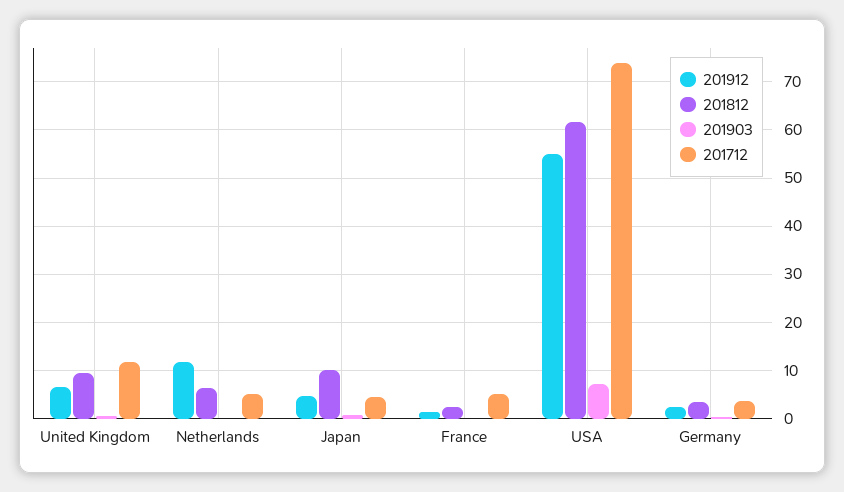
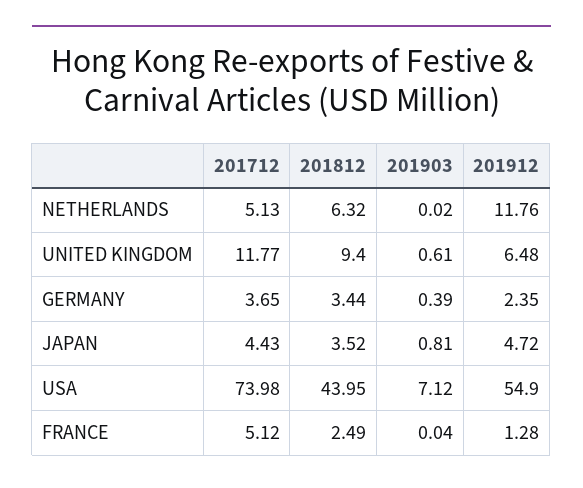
201812, Japan: 10 -> 3.52
201812, USA: 62 -> 43.95

